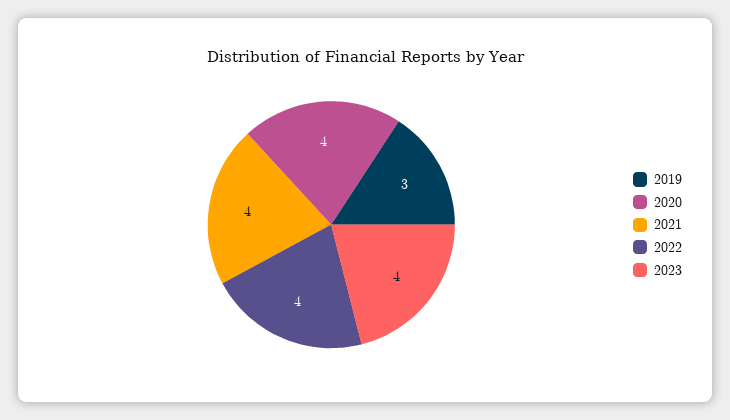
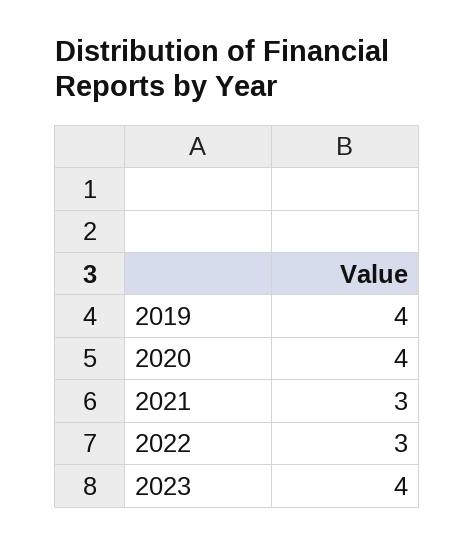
2019: 3 -> 4
2021: 4 -> 3
2022: 4 -> 3

